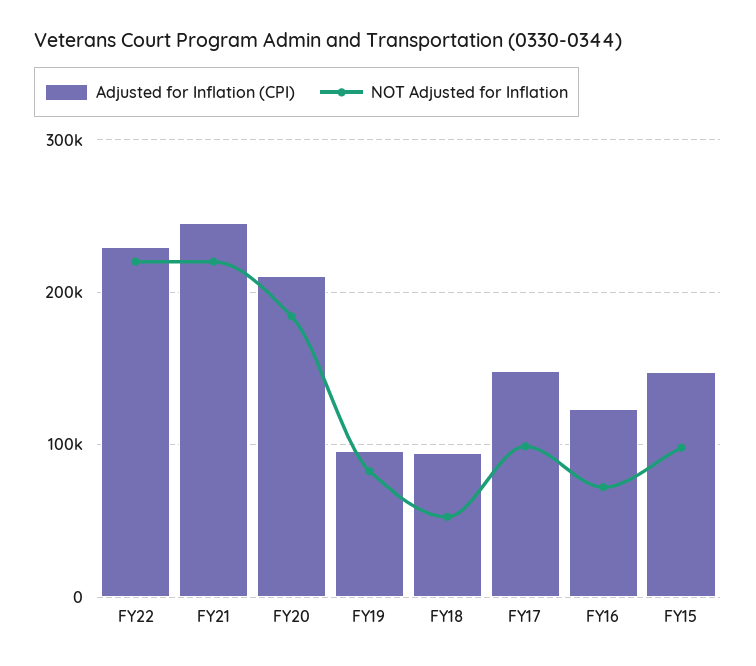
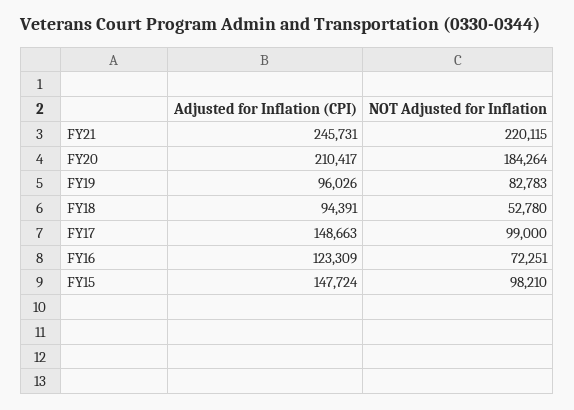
Adjusted for Inflation (CPI), FY22: 230000 -> none
NOT Adjusted for Inflation, FY22: 220000 -> none

